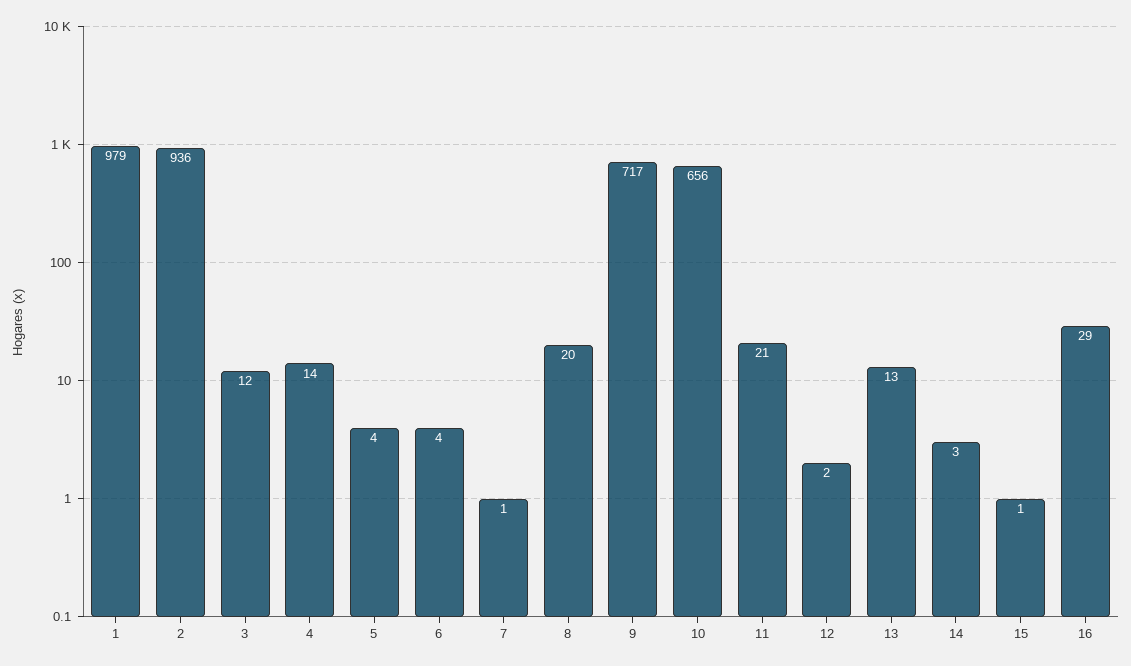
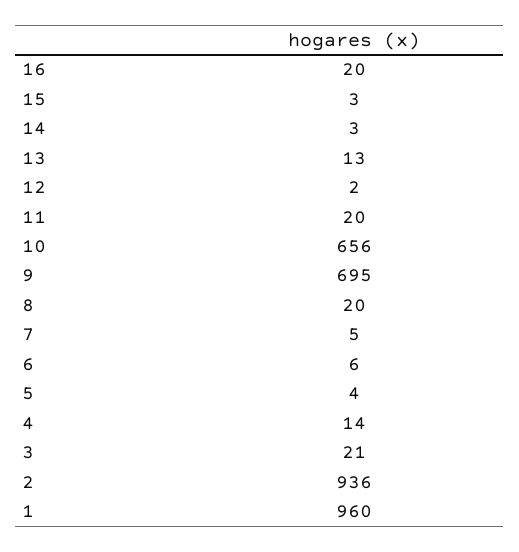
1: 979 -> 960
3: 12 -> 21
6: 4 -> 6
7: 1 -> 5
9: 717 -> 695
11: 21 -> 20
15: 1 -> 3
16: 29 -> 20

